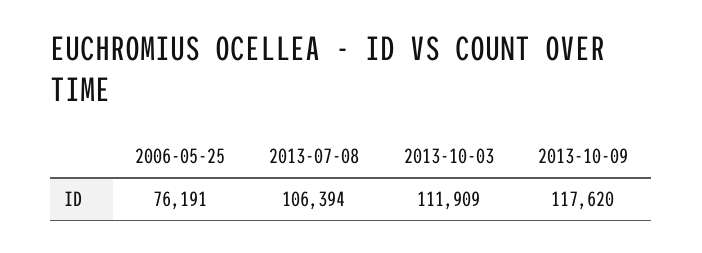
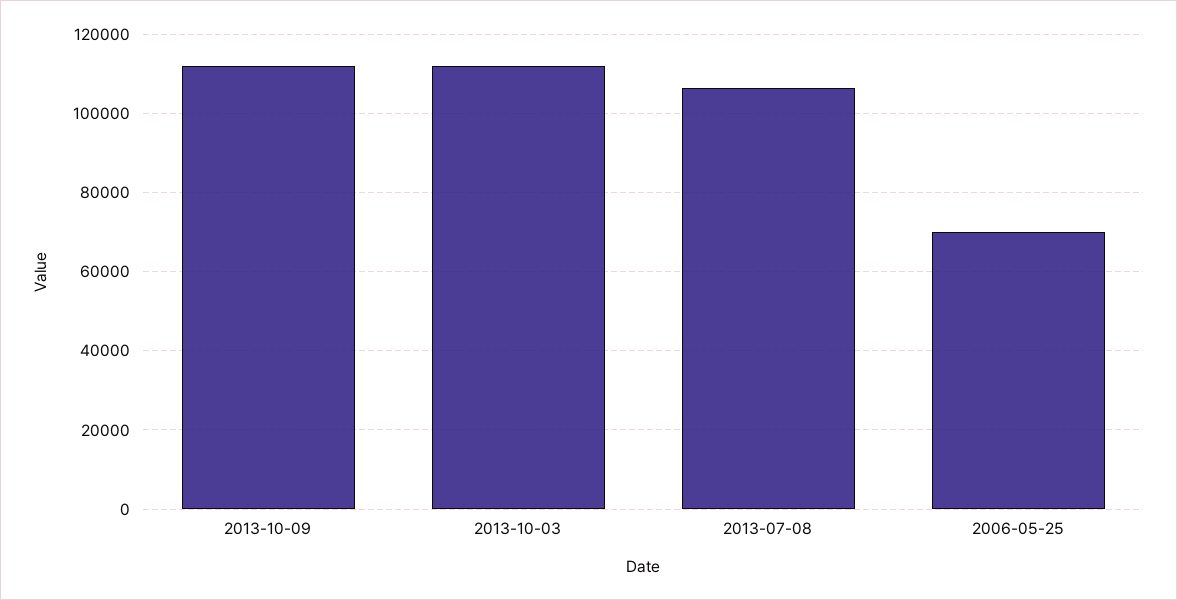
2006-05-25: 76191 -> 70000
2013-10-09: 117620 -> 112000

